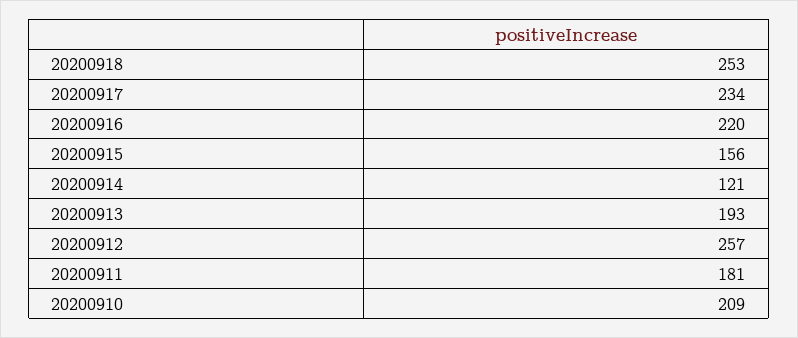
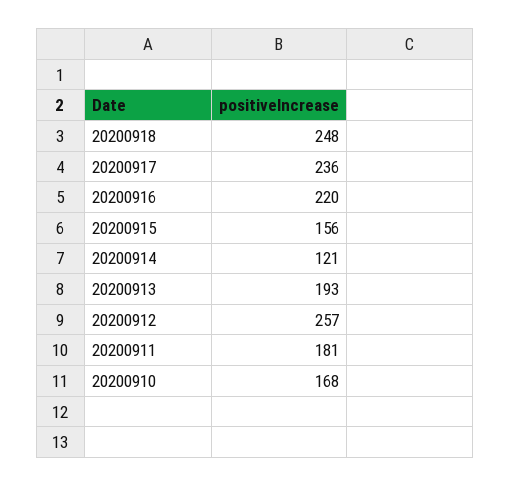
20200918: 253 -> 248
20200917: 234 -> 236
20200910: 209 -> 168

